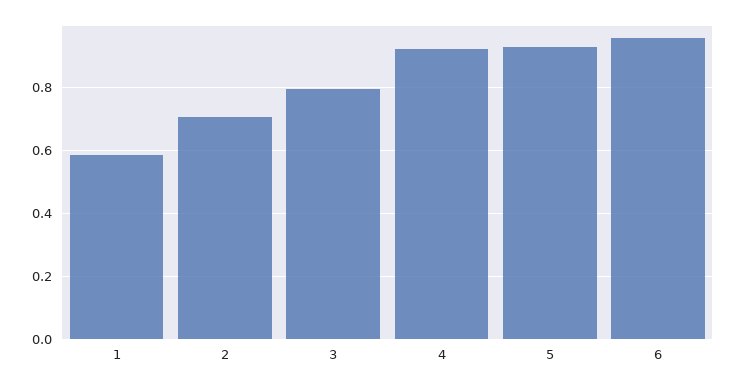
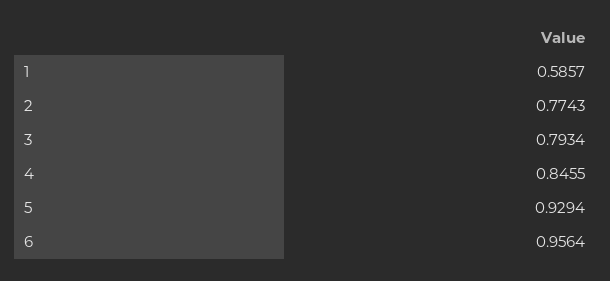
2: 0.7 -> 0.7743
4: 0.92 -> 0.8455

